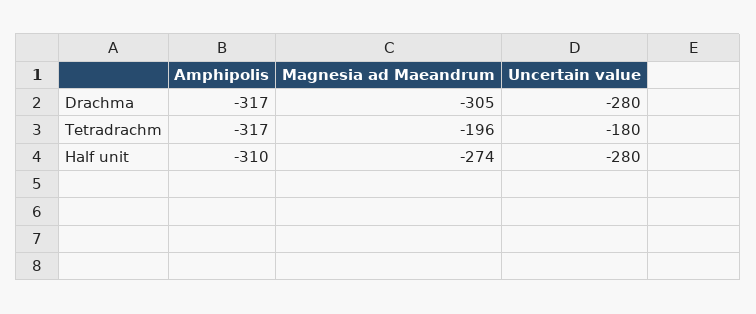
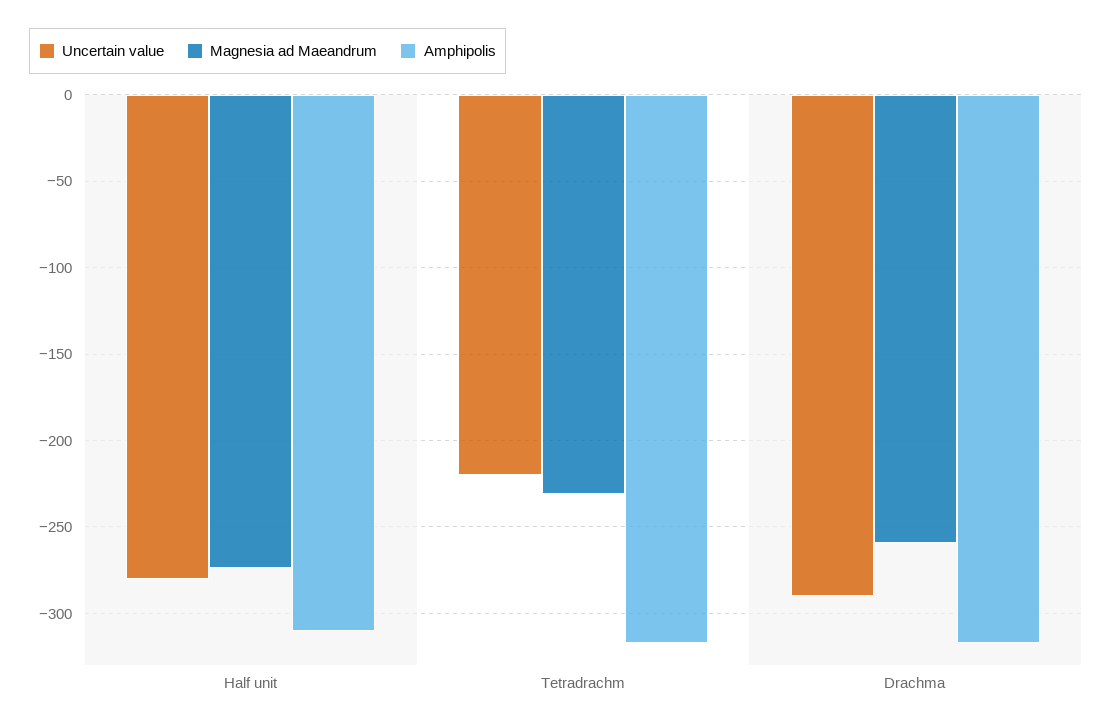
Magnesia ad Maeandrum, Drachma: -305 -> -260
Uncertain value, Drachma: -280 -> -290
Magnesia ad Maeandrum, Tetradrachm: -196 -> -230
Uncertain value, Tetradrachm: -180 -> -220

